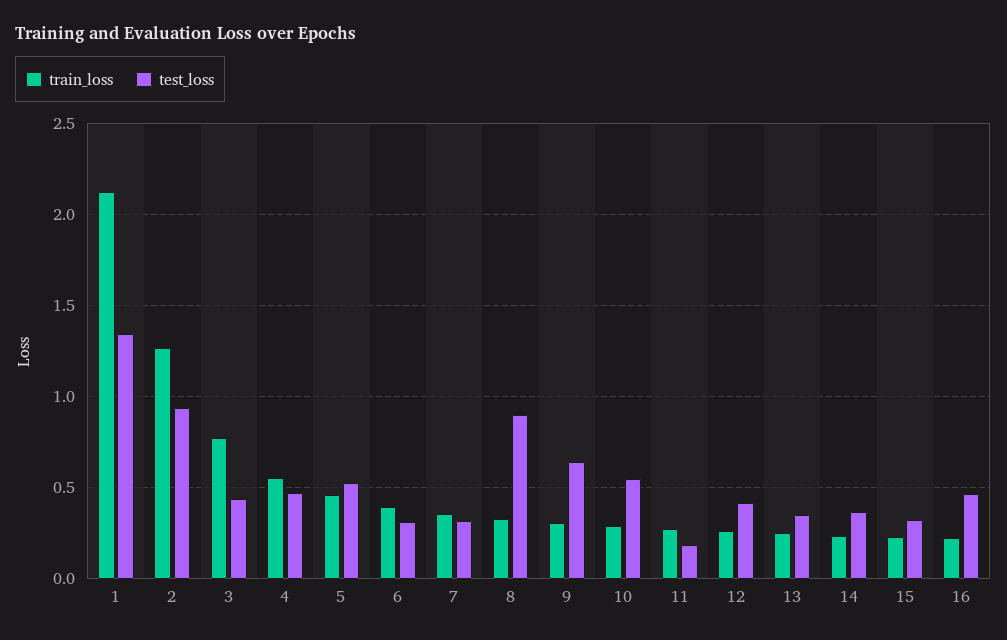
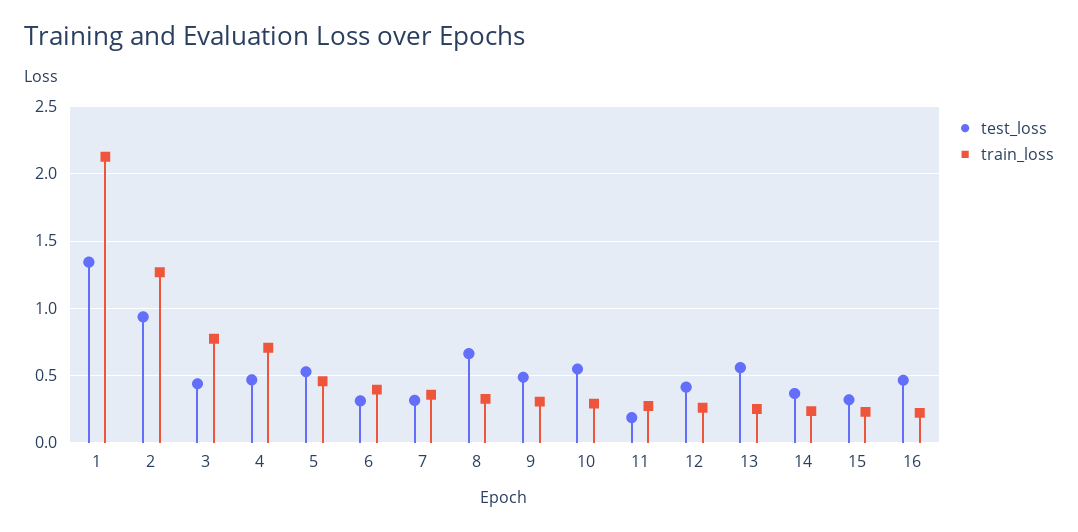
train_loss, 4: 0.55 -> 0.7
test_loss, 8: 0.9 -> 0.65
test_loss, 9: 0.65 -> 0.5
test_loss, 13: 0.35 -> 0.55

